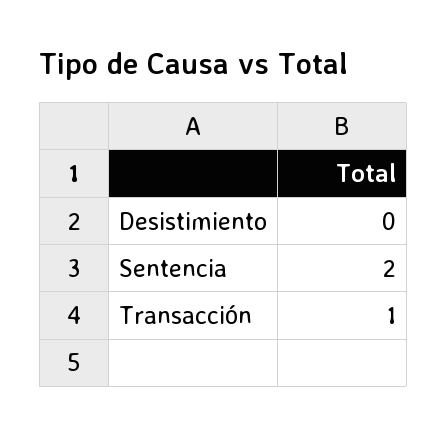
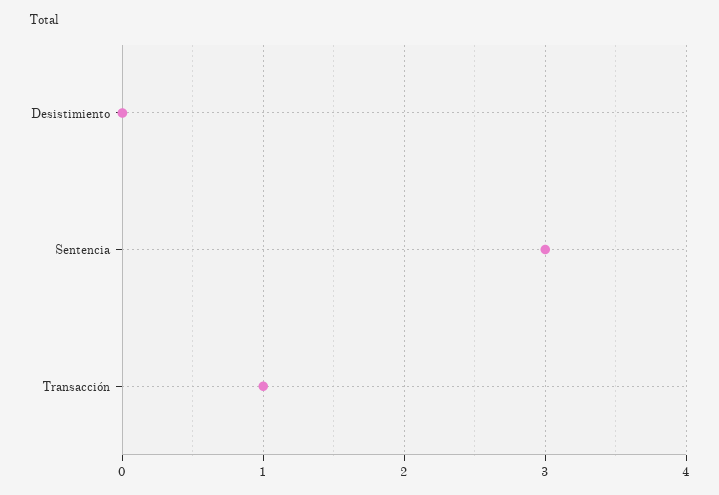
Sentencia: 2 -> 3

